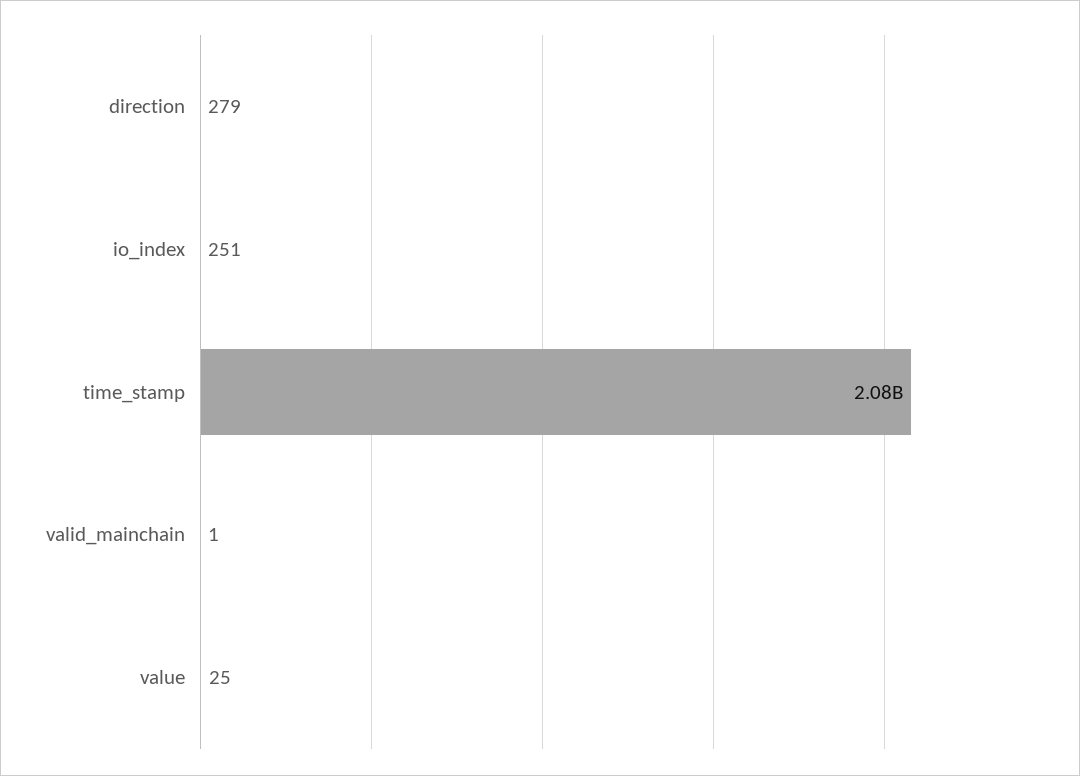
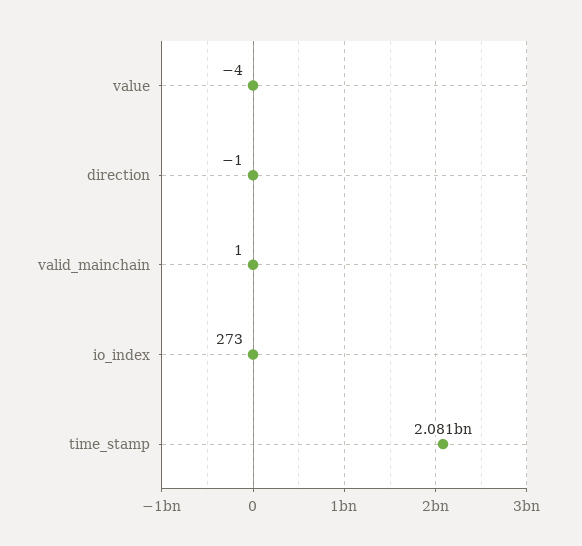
direction: 279 -> -1
io_index: 251 -> 273
value: 25 -> -4

